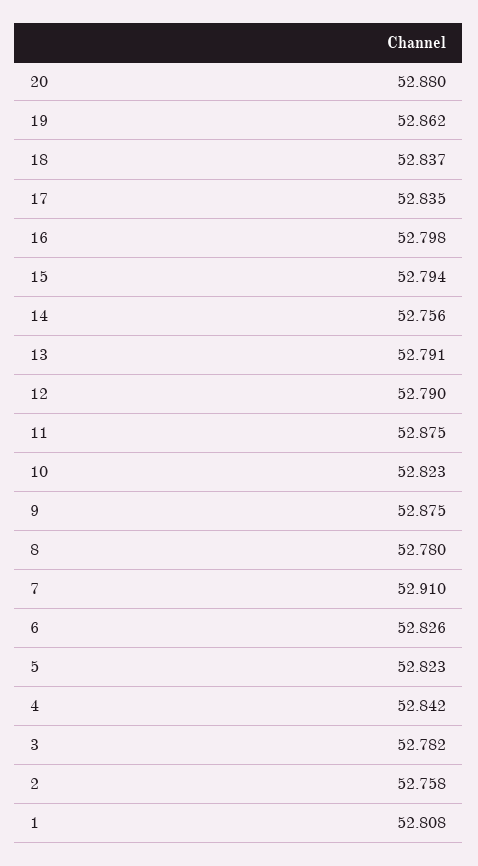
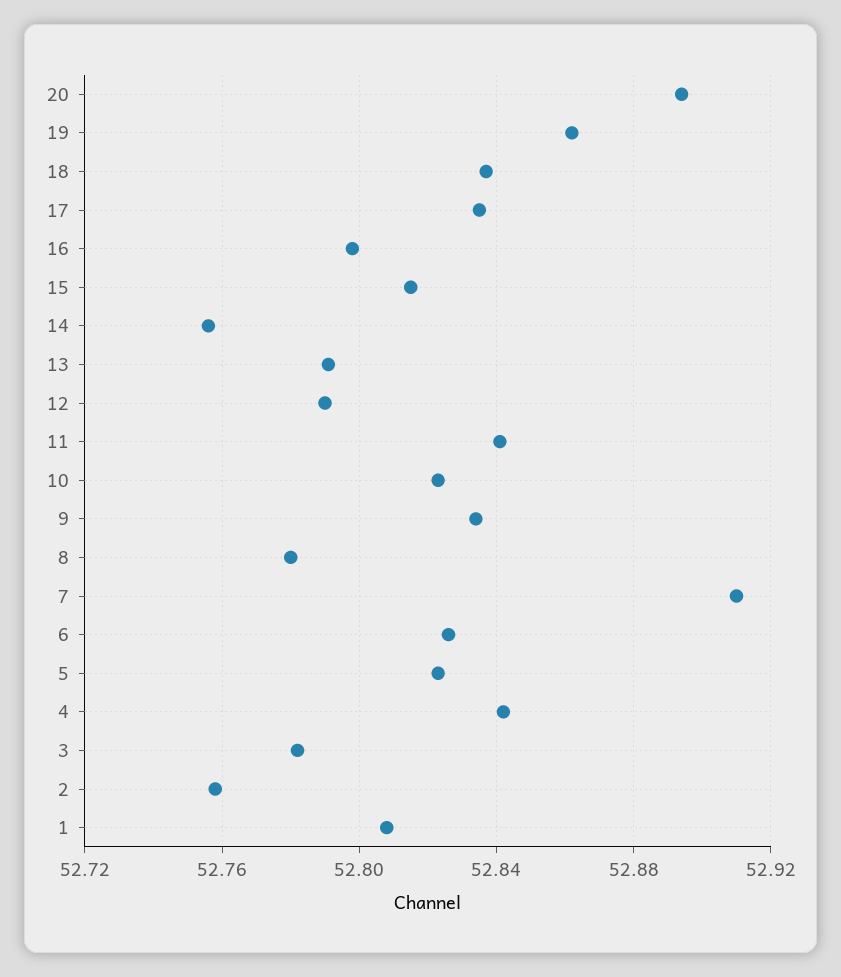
20: 52.88 -> 52.895
15: 52.794 -> 52.815
11: 52.875 -> 52.84
9: 52.875 -> 52.835

